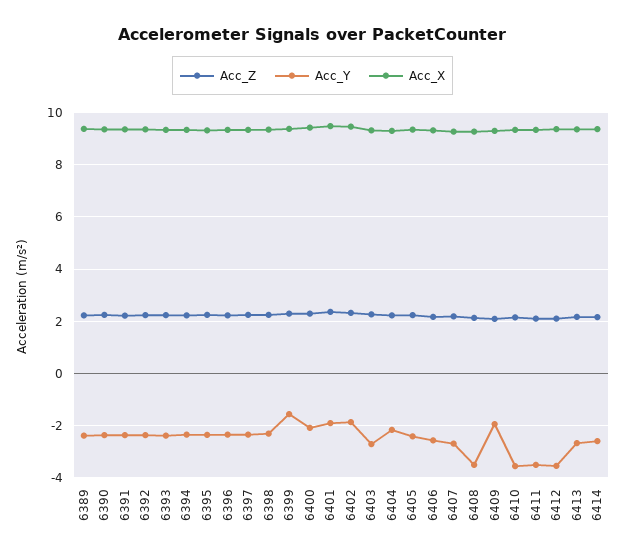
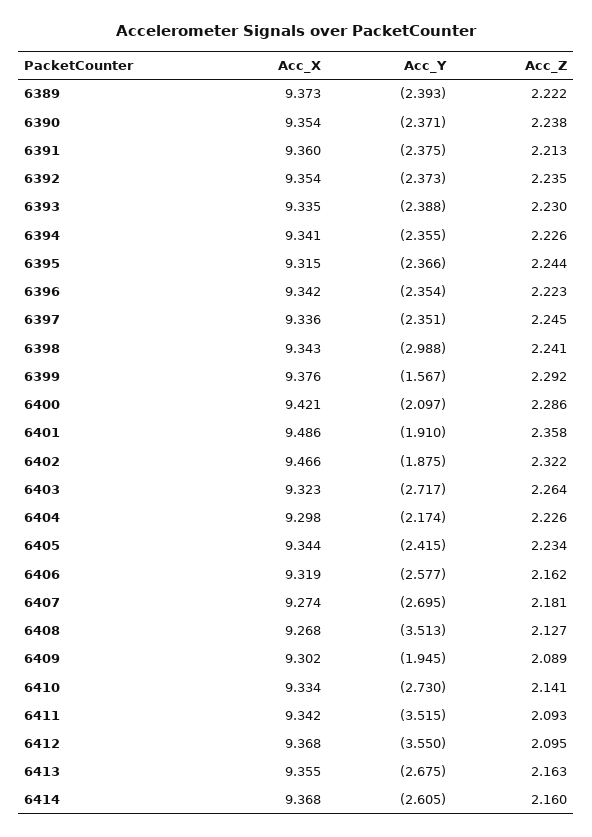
Acc_Y, 6398: -2.25 -> -2.988
Acc_Y, 6410: -3.5 -> -2.73

